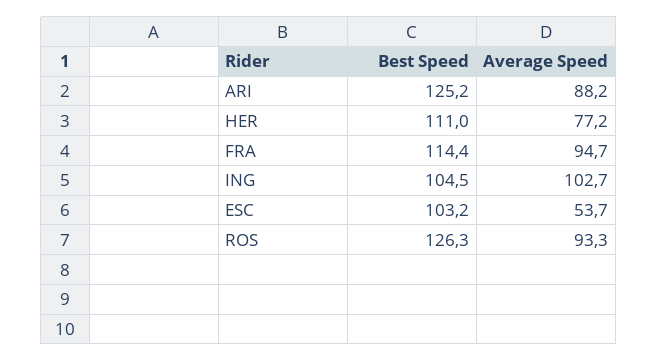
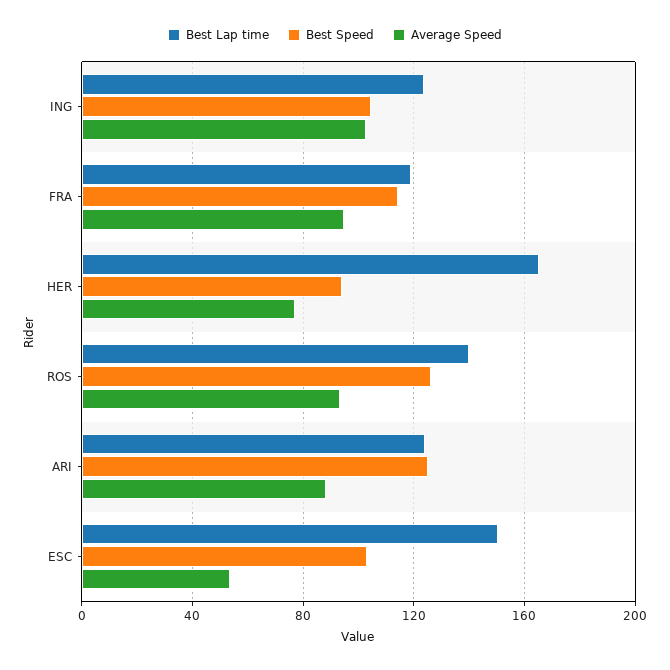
Best Speed, HER: 111 -> 95
Best Lap time, ING: none -> 125
Best Lap time, FRA: none -> 120
Best Lap time, HER: none -> 165
Best Lap time, ROS: none -> 140
Best Lap time, ARI: none -> 125
Best Lap time, ESC: none -> 150

